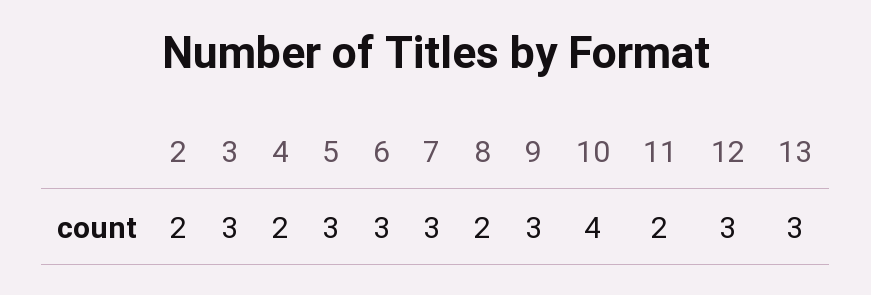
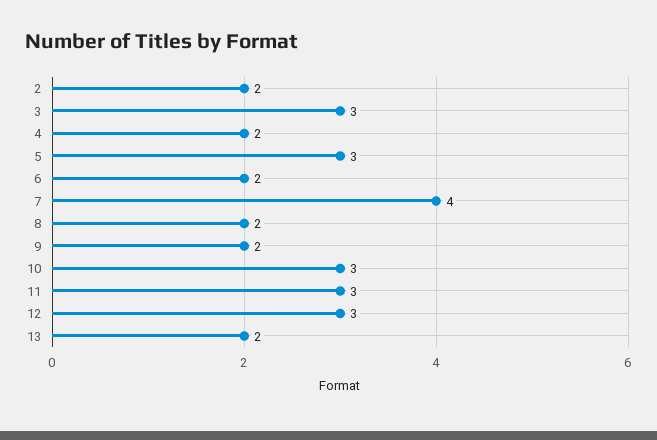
6: 3 -> 2
7: 3 -> 4
9: 3 -> 2
10: 4 -> 3
11: 2 -> 3
13: 3 -> 2

